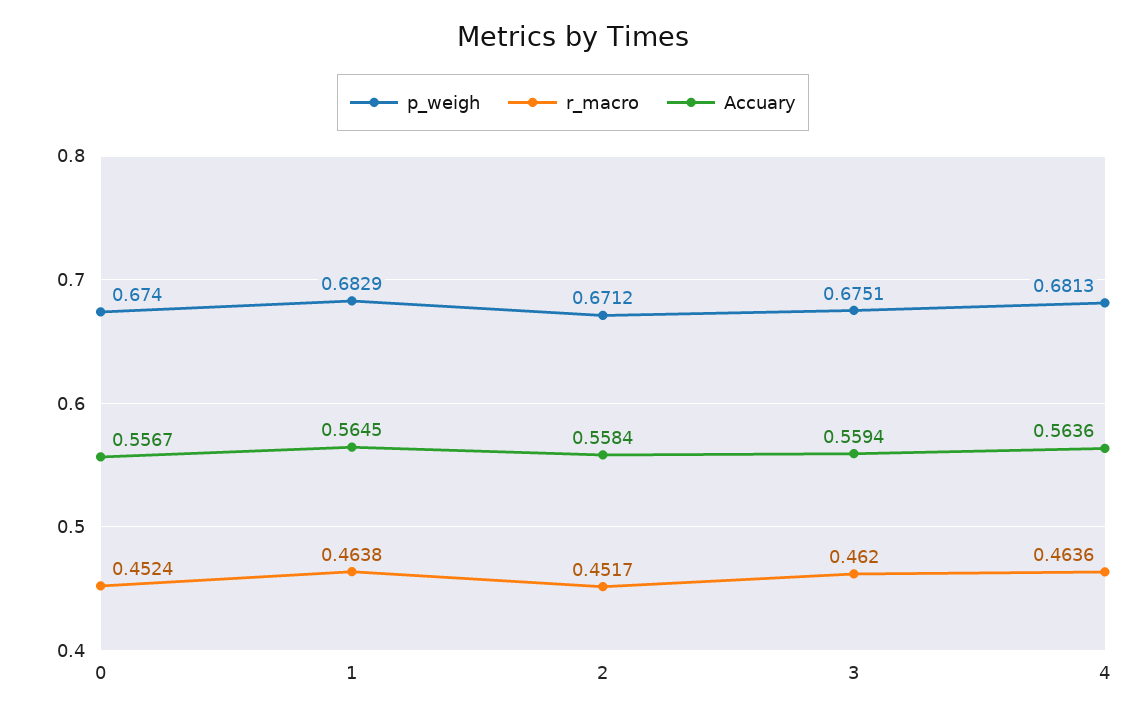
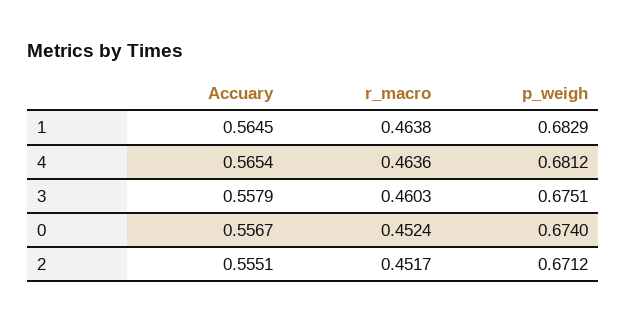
Accuary, 2: 0.5584 -> 0.5551
r_macro, 3: 0.462 -> 0.4603
Accuary, 3: 0.5594 -> 0.5579
p_weigh, 4: 0.6813 -> 0.6812
Accuary, 4: 0.5636 -> 0.5654

